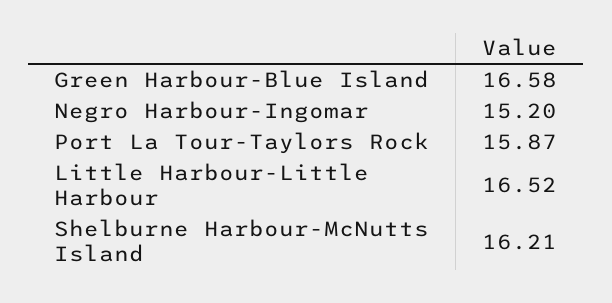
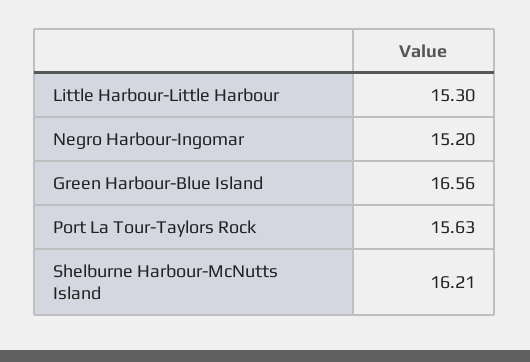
Green Harbour-Blue Island: 16.58 -> 16.56
Port La Tour-Taylors Rock: 15.87 -> 15.63
Little Harbour-Little Harbour: 16.52 -> 15.3

